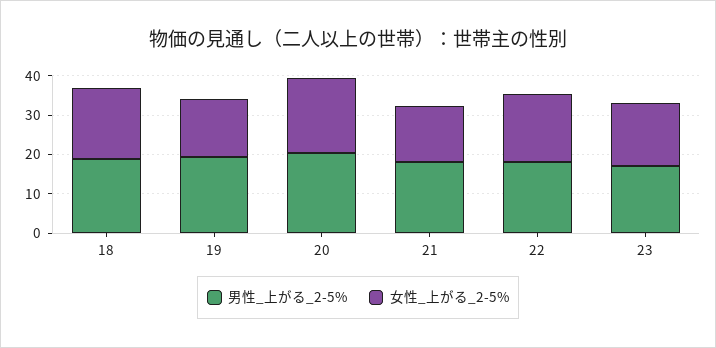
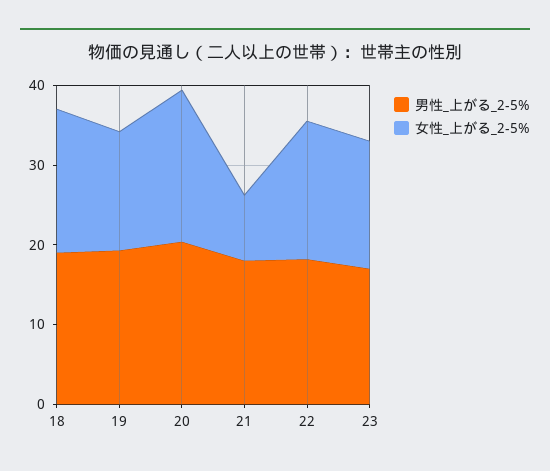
女性_上がる_2-5%, 21: 15 -> 8

